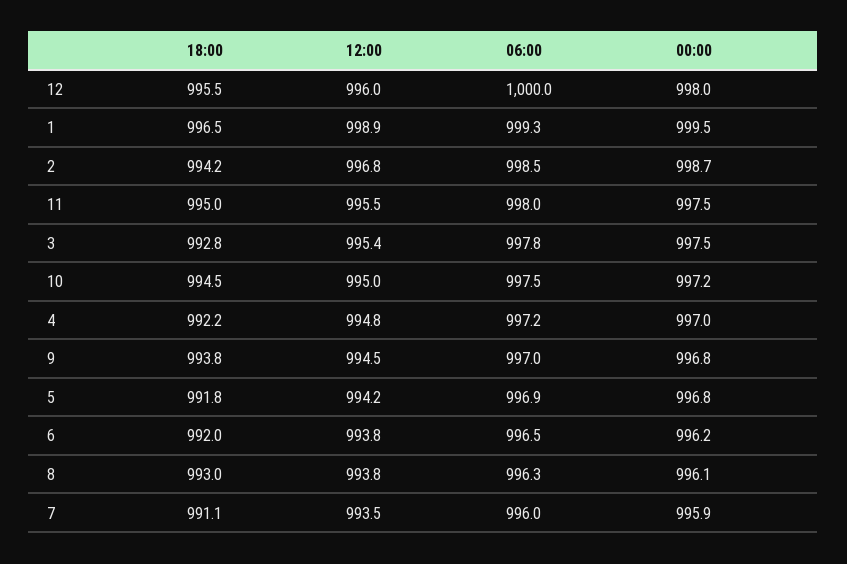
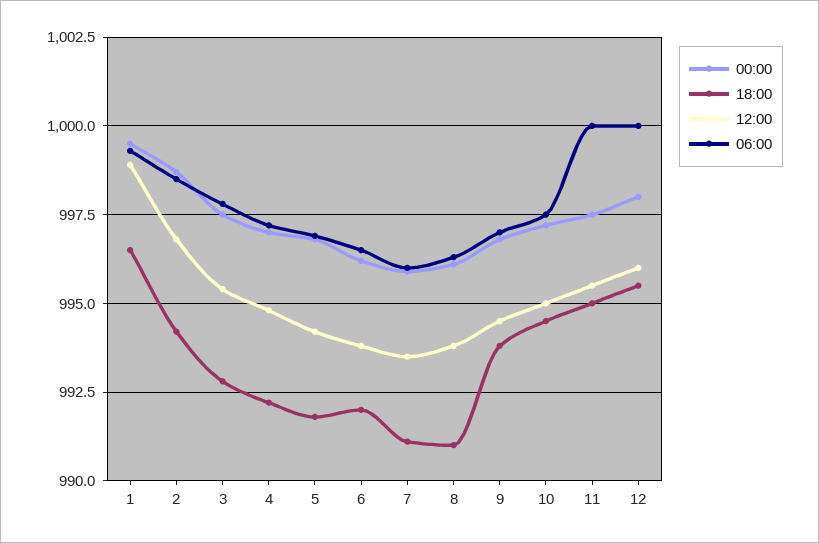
06:00, 11: 998 -> 1000
18:00, 8: 993 -> 991

